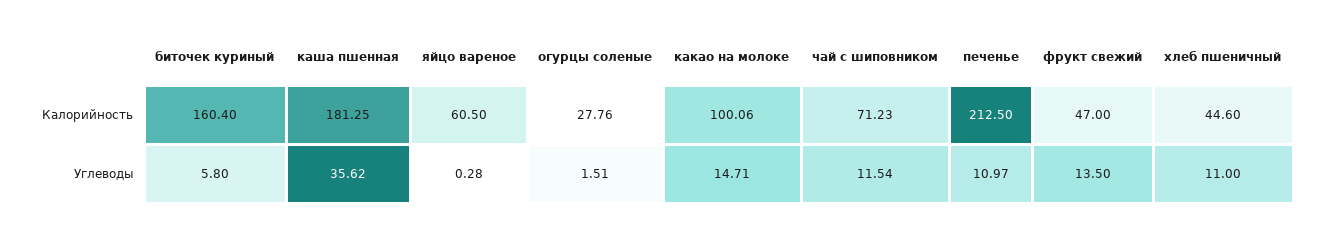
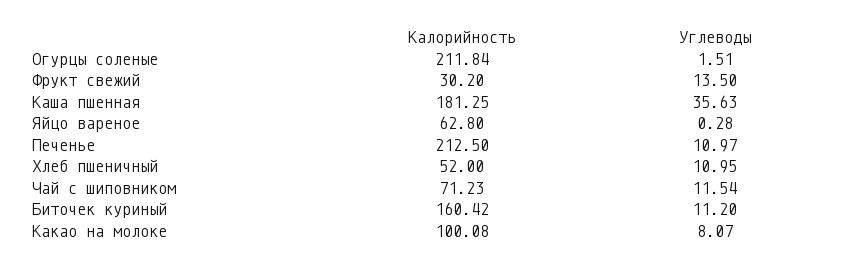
биточек куриный, Калорийность: 160.4 -> 160.42
яйцо вареное, Калорийность: 60.5 -> 62.8
огурцы соленые, Калорийность: 27.76 -> 211.84
какао на молоке, Калорийность: 100.06 -> 100.08
фрукт свежий, Калорийность: 47 -> 30.2
хлеб пшеничный, Калорийность: 44.6 -> 52
биточек куриный, Углеводы: 5.8 -> 11.2
каша пшенная, Углеводы: 35.62 -> 35.63
какао на молоке, Углеводы: 14.71 -> 8.07
хлеб пшеничный, Углеводы: 11 -> 10.95

